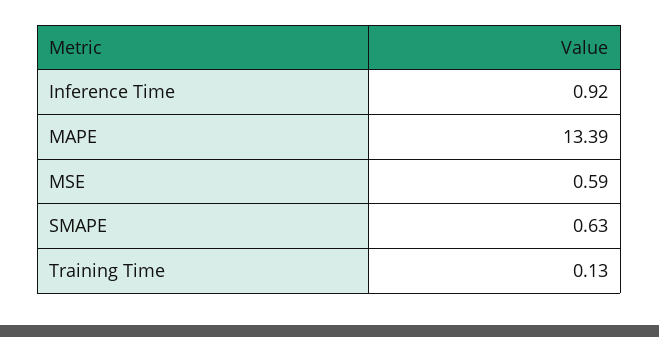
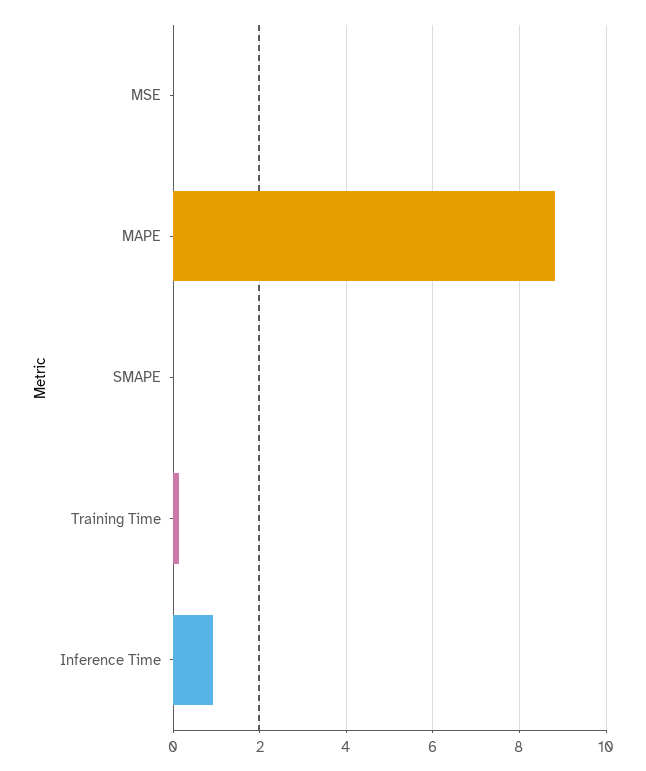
MAPE: 13.39 -> 8.8
MSE: 0.59 -> 0
SMAPE: 0.63 -> 0

